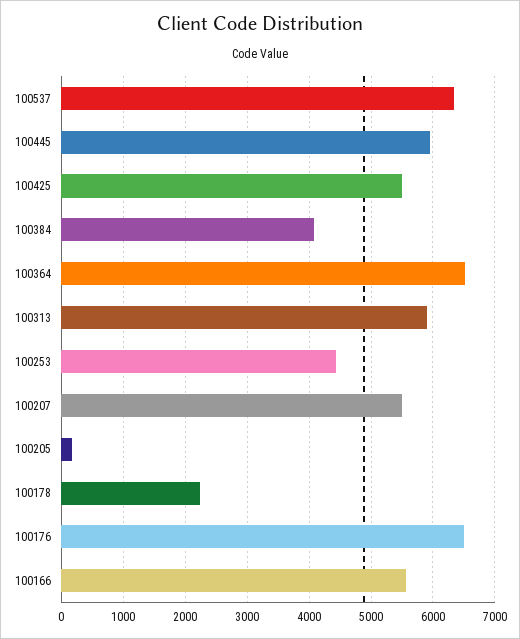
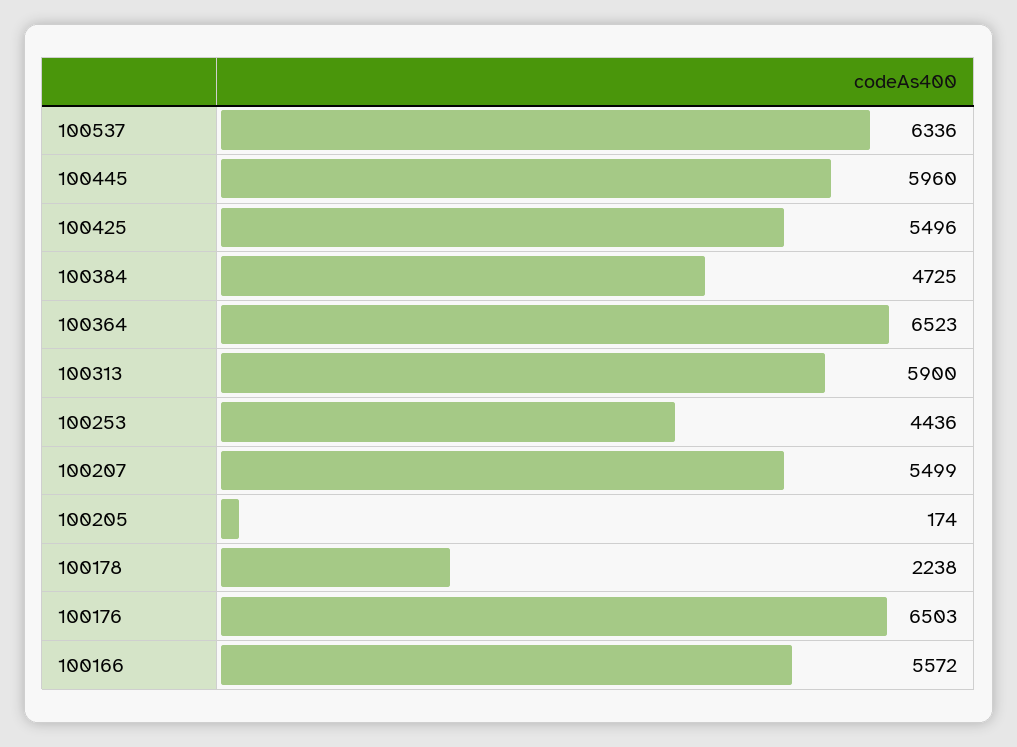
100384: 4100 -> 4725

